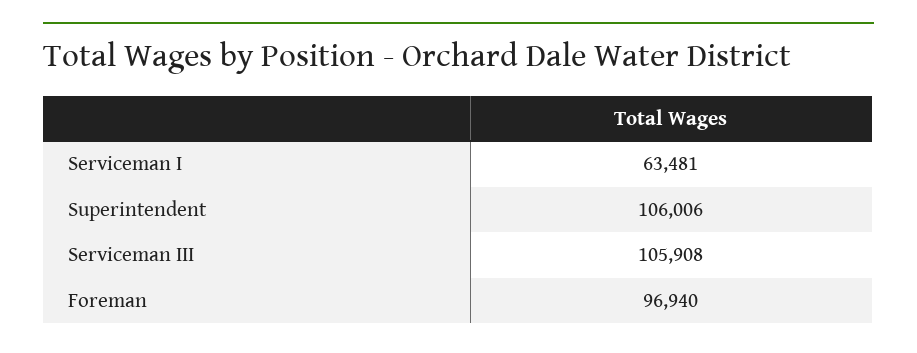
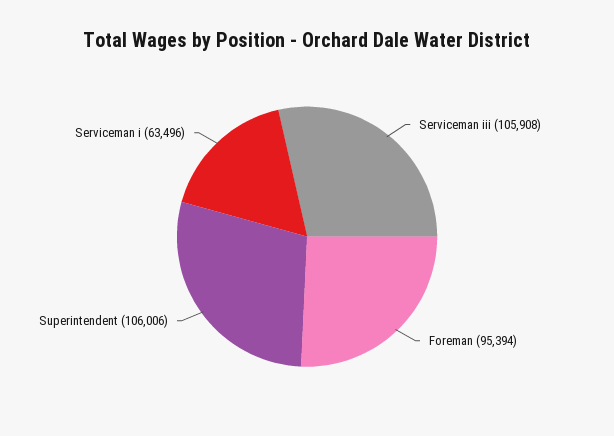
Serviceman I: 63481 -> 63496
Foreman: 96940 -> 95394

